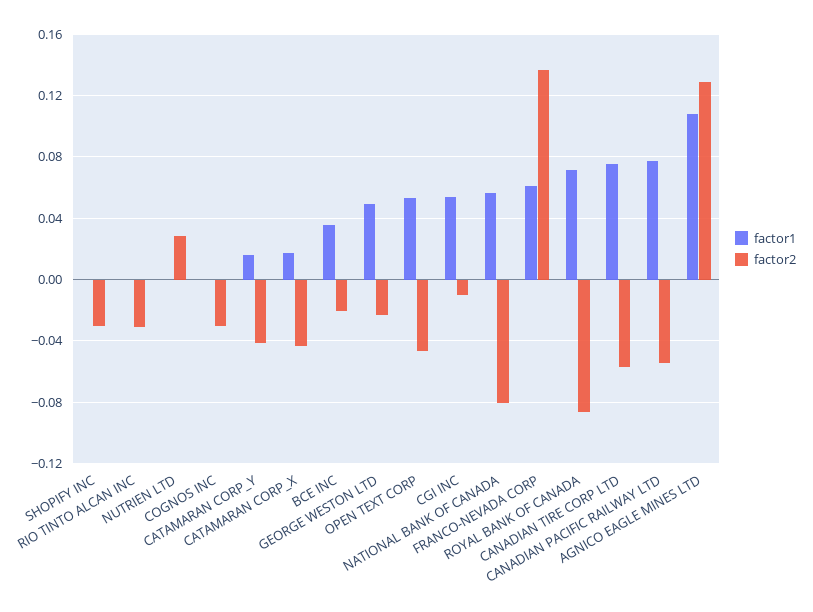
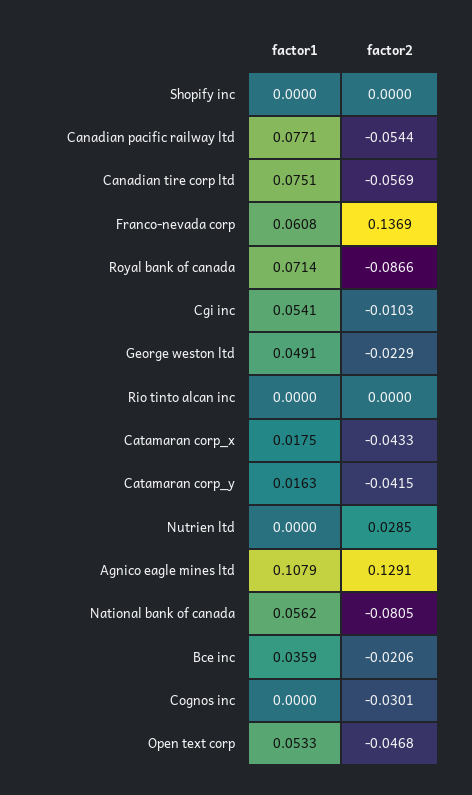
factor2, SHOPIFY INC: -0.03 -> 0
factor2, RIO TINTO ALCAN INC: -0.03 -> 0

